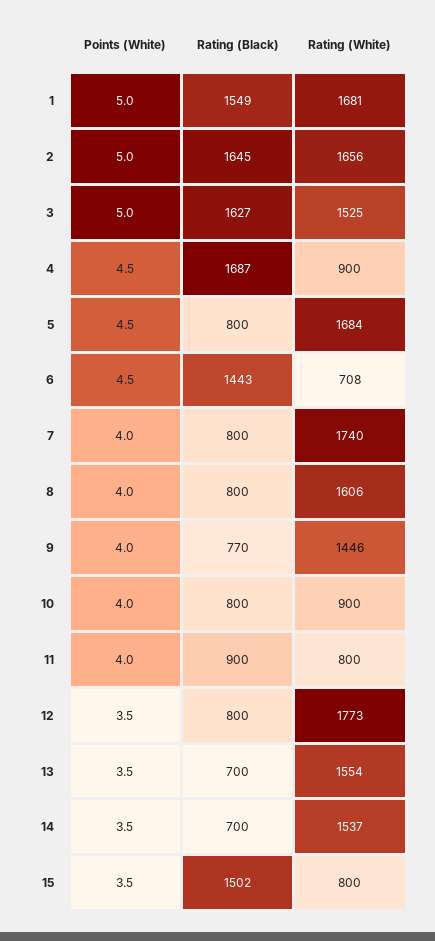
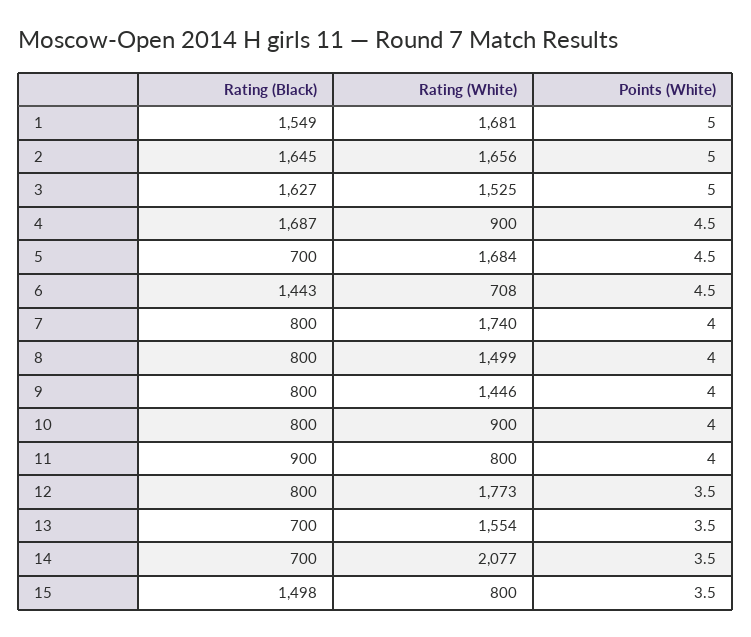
Rating (Black), 5: 800 -> 700
Rating (White), 8: 1606 -> 1499
Rating (Black), 9: 770 -> 800
Rating (White), 14: 1537 -> 2077
Rating (Black), 15: 1502 -> 1498

